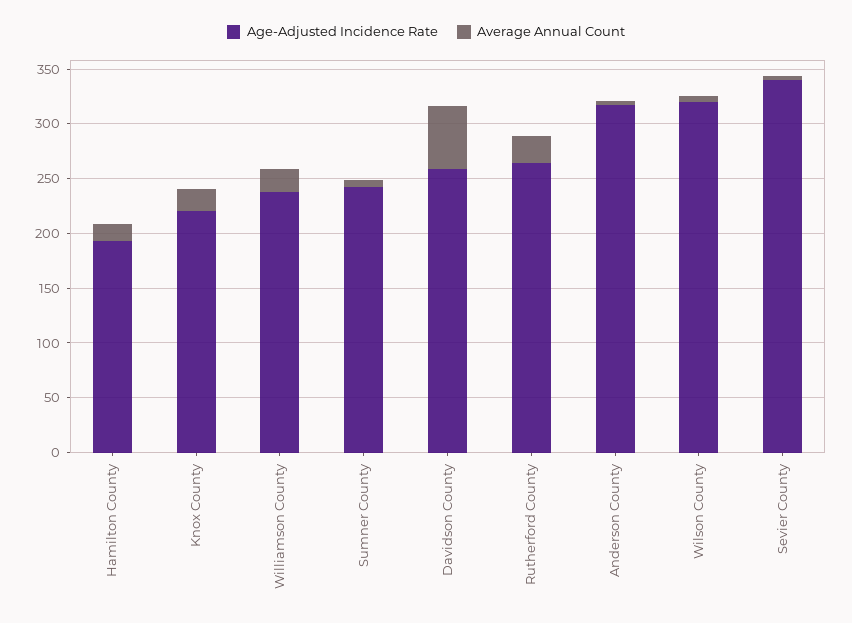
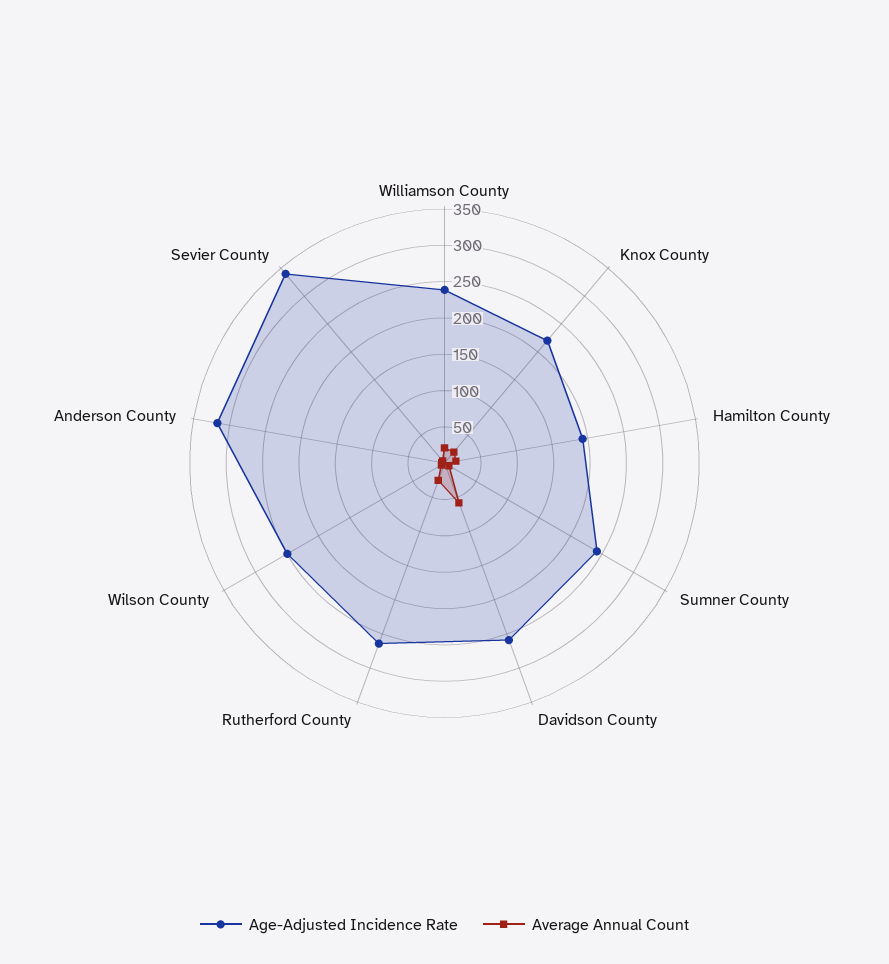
Age-Adjusted Incidence Rate, Wilson County: 320 -> 250

